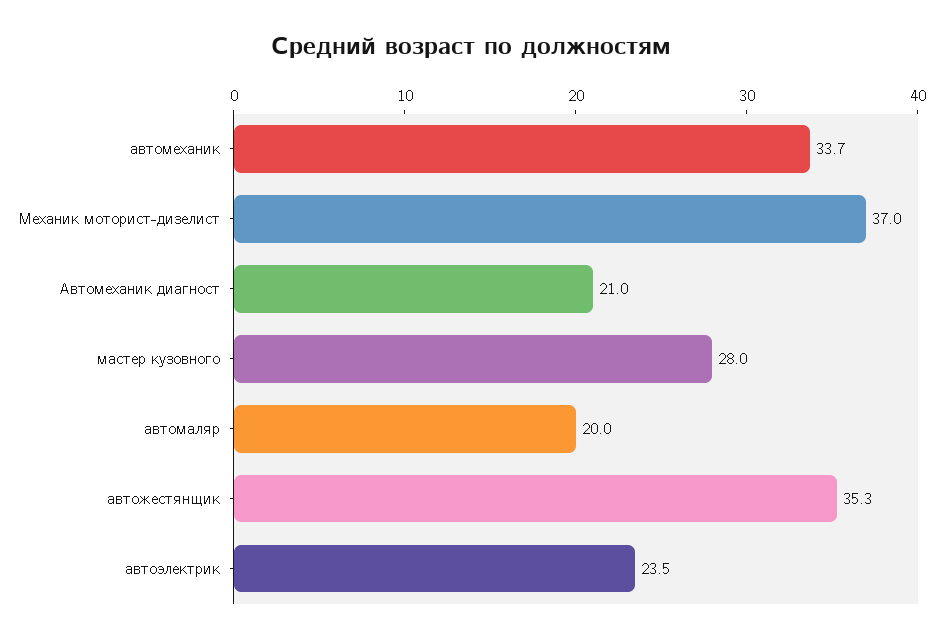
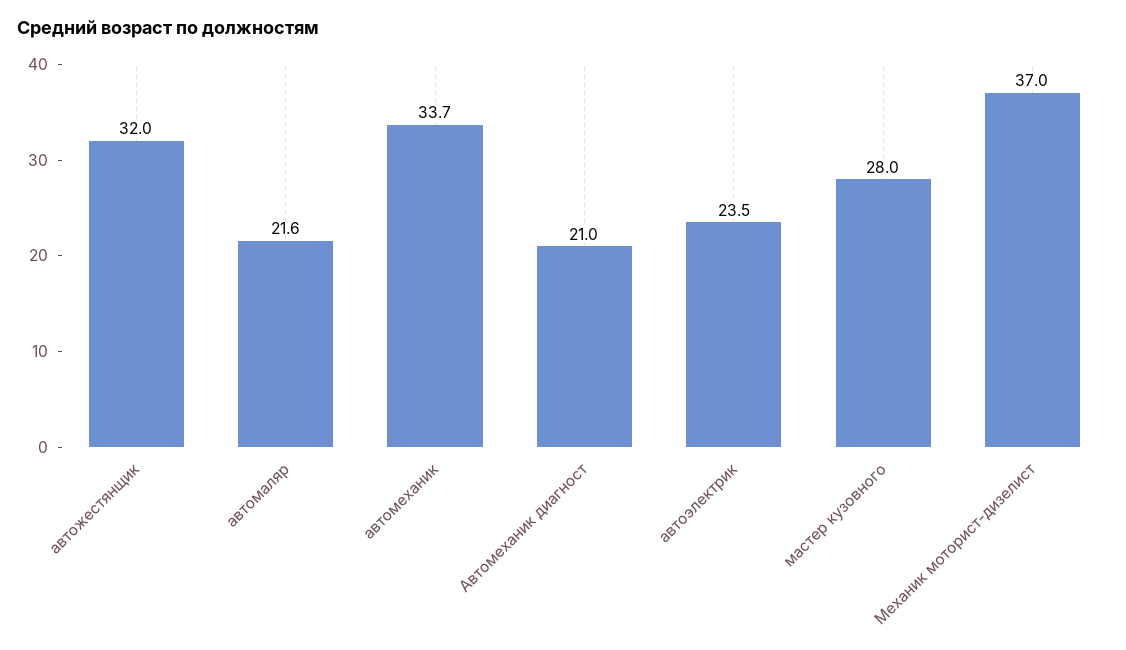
автомаляр: 20 -> 21.6
автожестянщик: 35.3 -> 32

